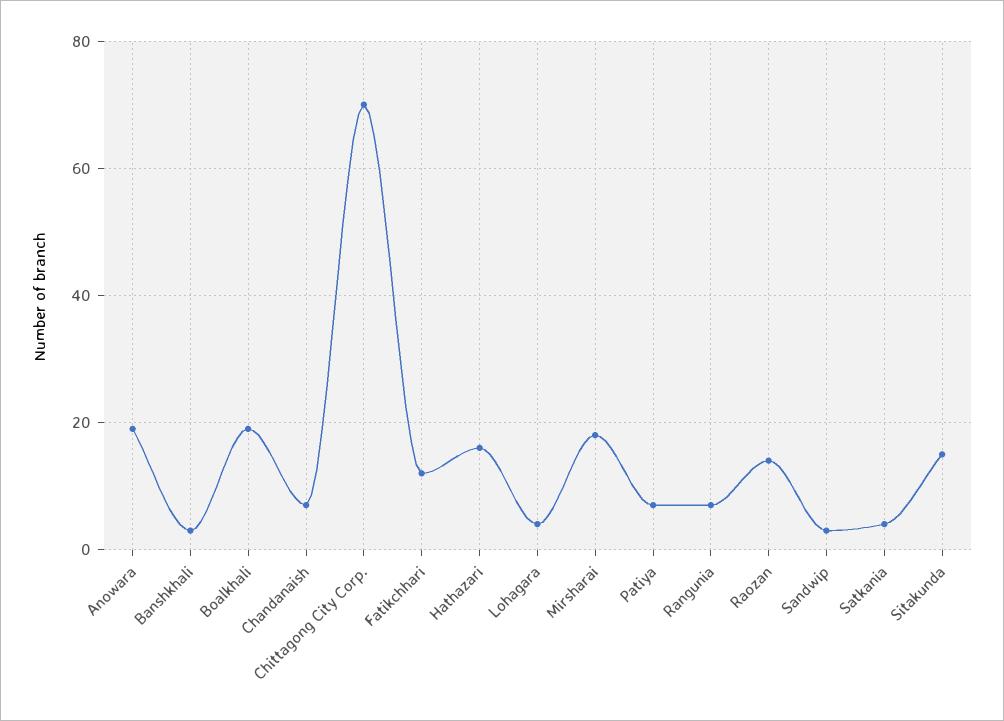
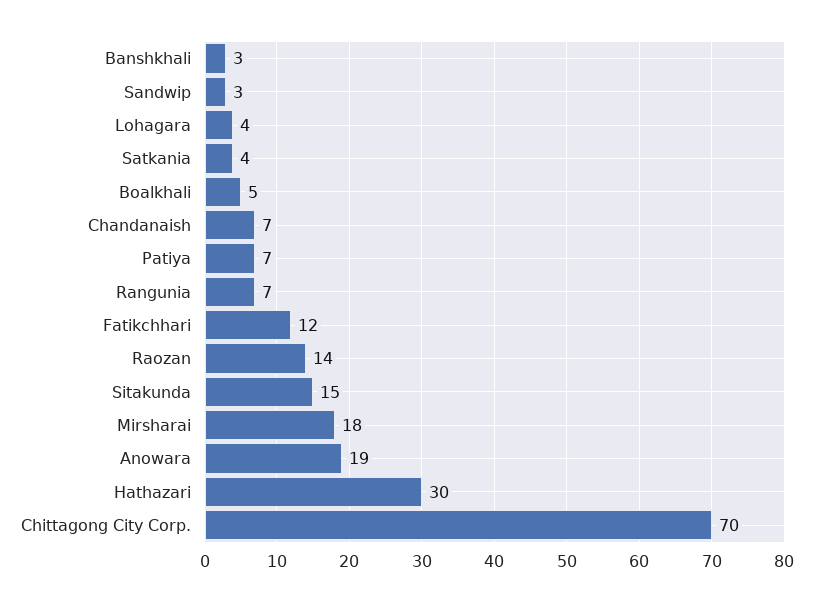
Boalkhali: 20 -> 5
Hathazari: 15 -> 30

